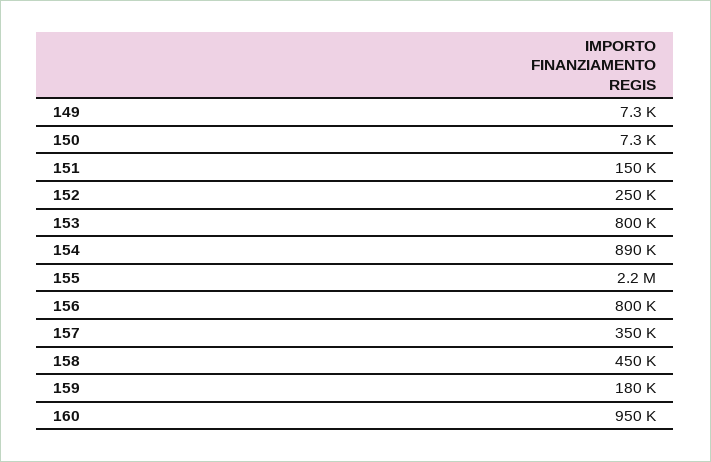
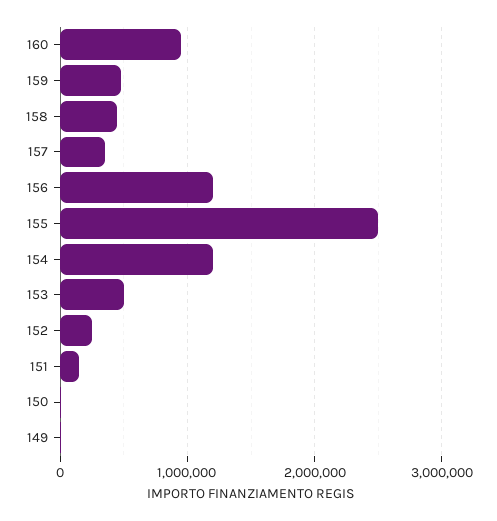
153: 800000 -> 500000
154: 890000 -> 1200000
155: 2200000 -> 2500000
156: 800000 -> 1200000
159: 180000 -> 500000

